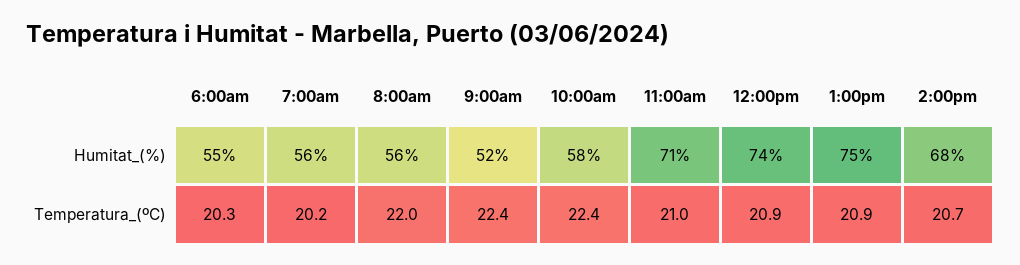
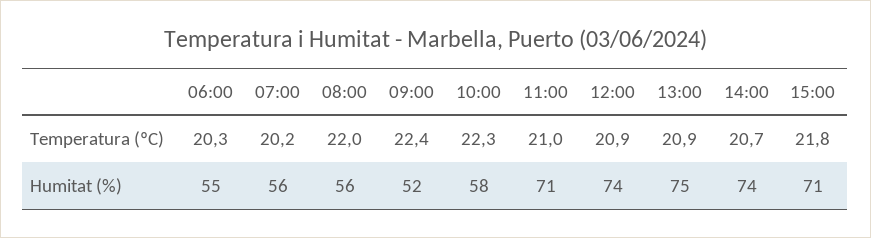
2:00pm, Humitat_(%): 68 -> 74
10:00am, Temperatura_(ºC): 22.4 -> 22.3
15:00, Temperatura_(ºC): none -> 21.8
15:00, Humitat_(%): none -> 71

